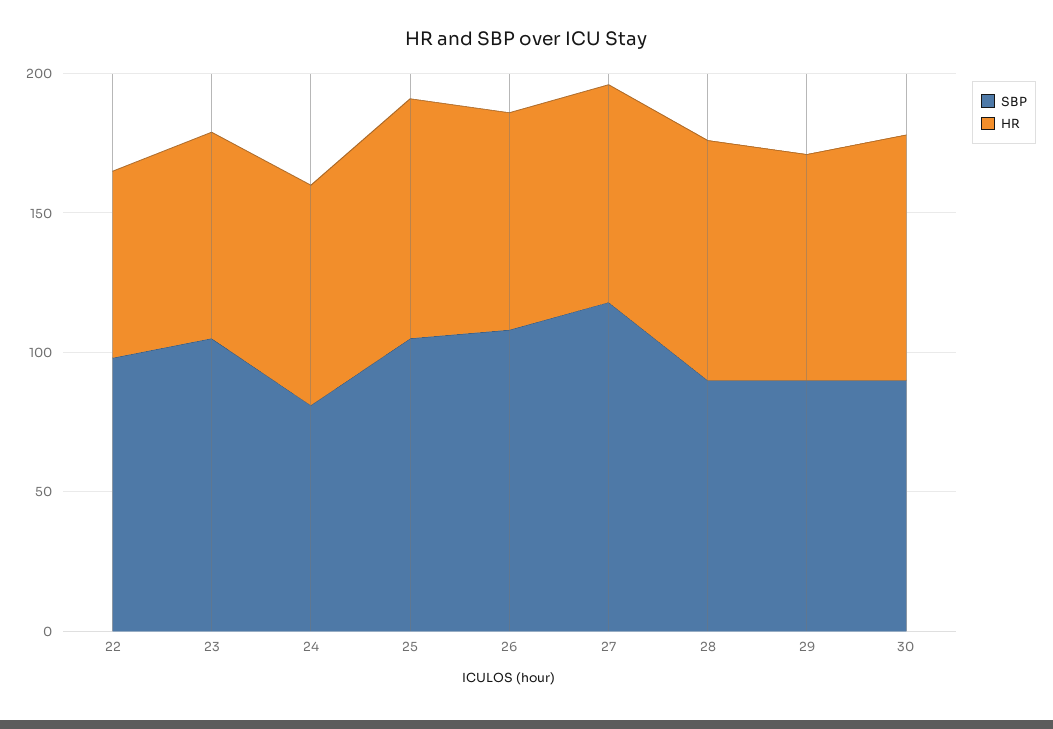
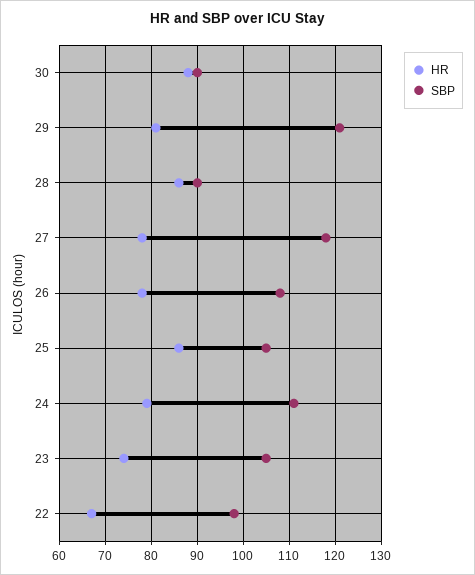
SBP, 24: 80 -> 110
SBP, 29: 90 -> 120

